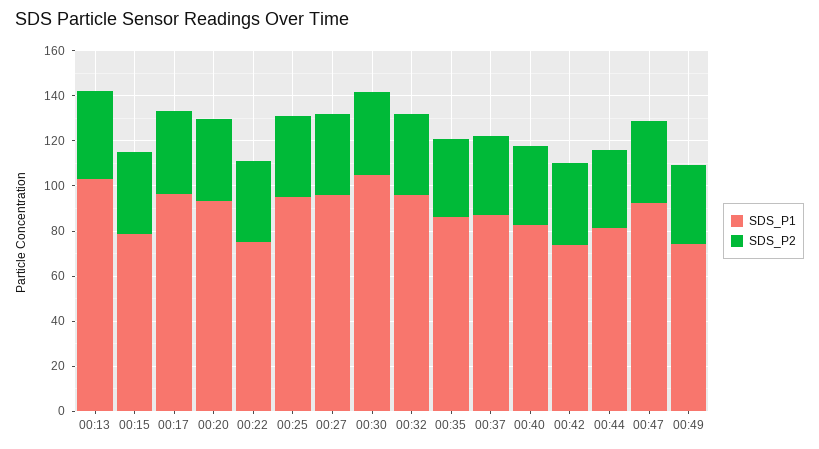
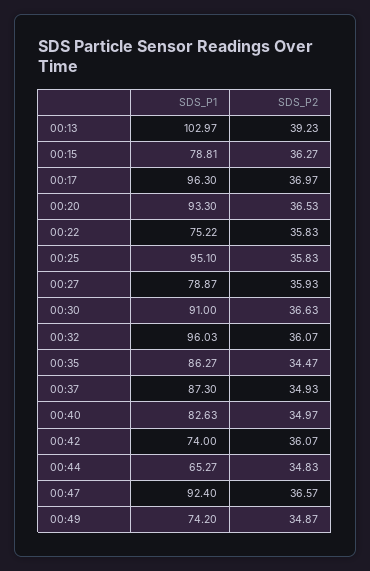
SDS_P1, 00:27: 95 -> 78.87
SDS_P1, 00:30: 105 -> 91
SDS_P1, 00:44: 80 -> 65.27

